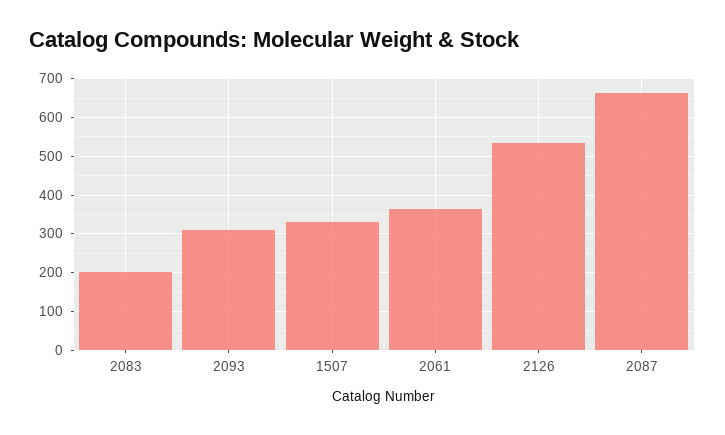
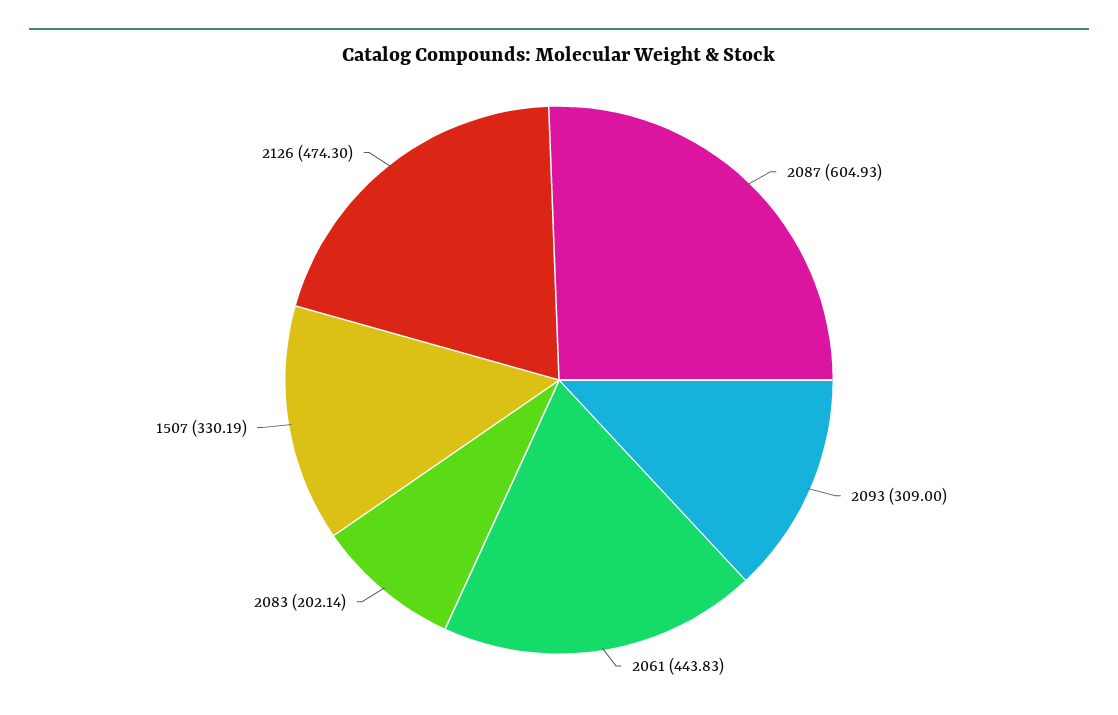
2061: 360 -> 443.83
2126: 540 -> 474.3
2087: 660 -> 604.93

